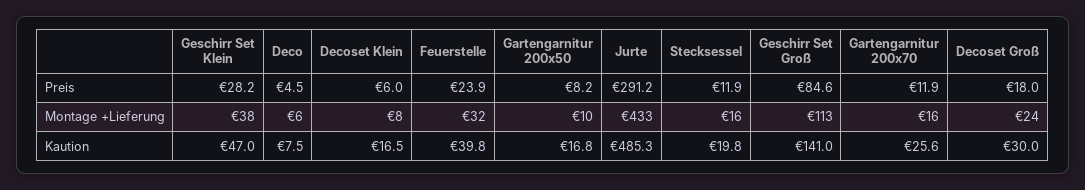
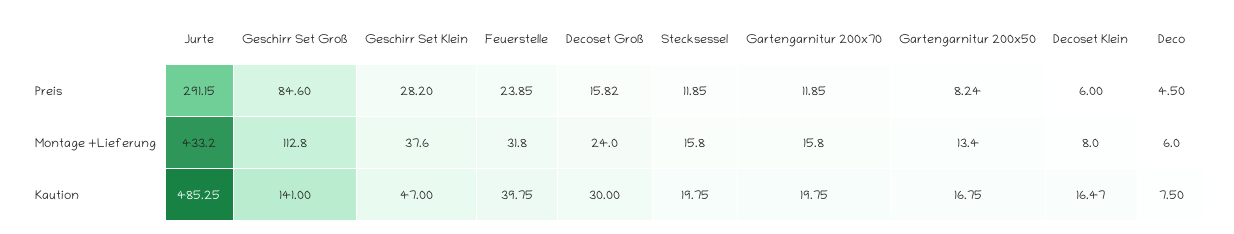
Decoset Groß, Preis: 18 -> 15.82
Gartengarnitur 200x50, Montage +Lieferung: 10 -> 13.4
Gartengarnitur 200x70, Kaution: 25.6 -> 19.75

